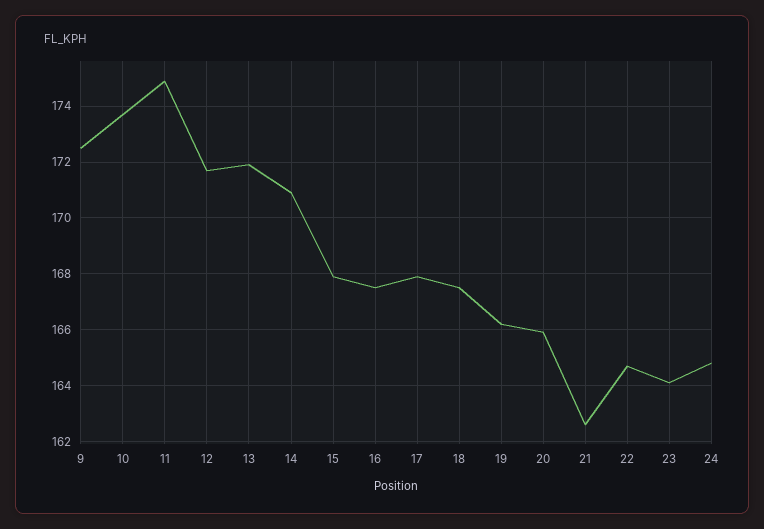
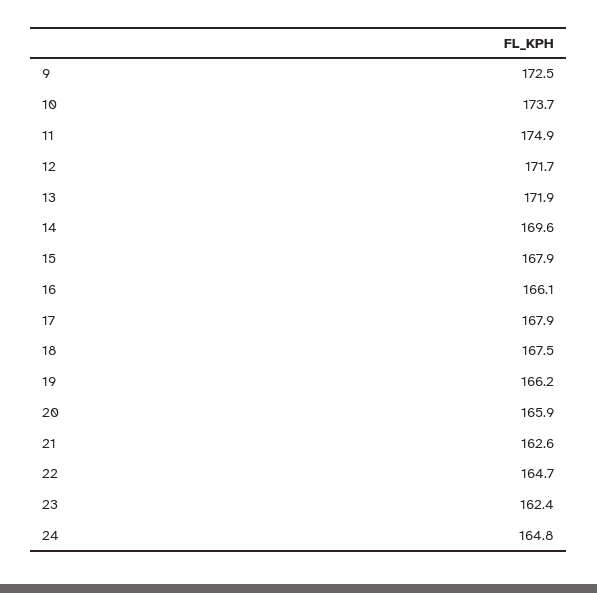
14: 171 -> 169.6
16: 167.5 -> 166.1
23: 164 -> 162.4

